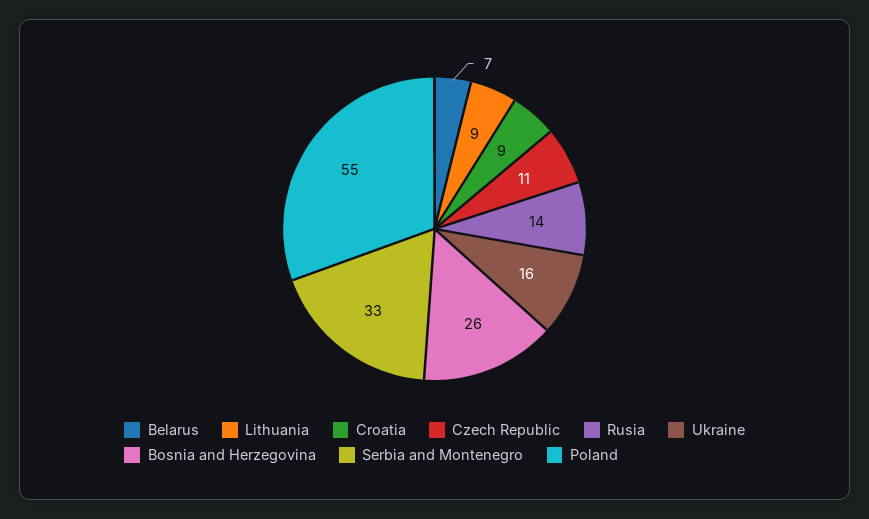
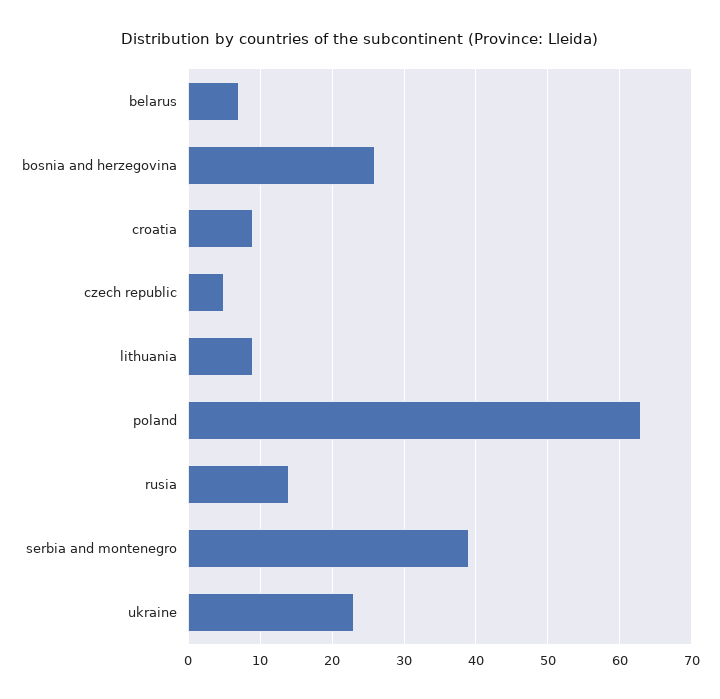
Czech Republic: 11 -> 5
Ukraine: 16 -> 23
Serbia and Montenegro: 33 -> 39
Poland: 55 -> 63

